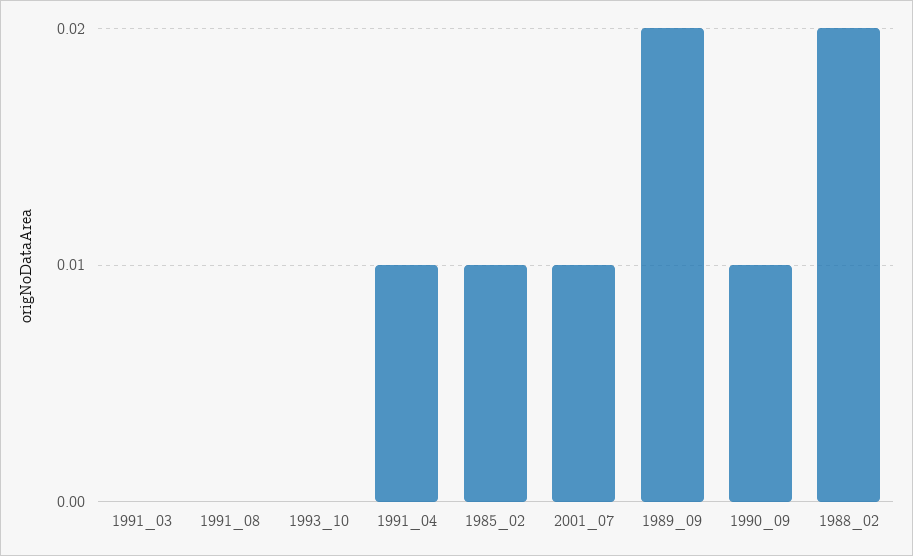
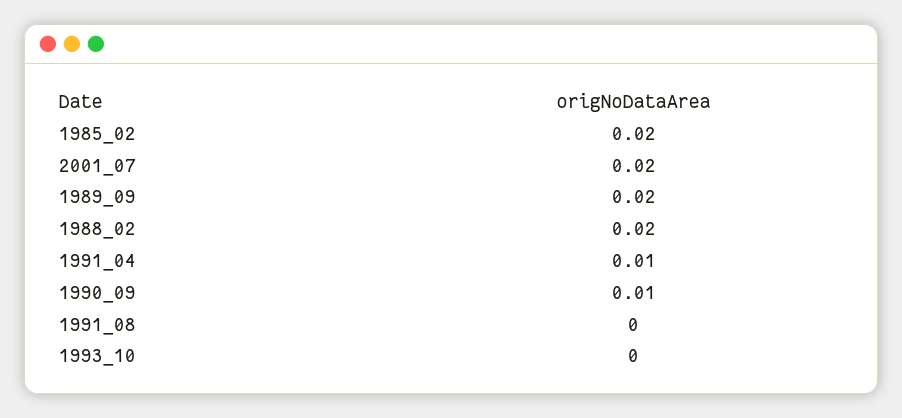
1991_03: 0 -> none
1985_02: 0.01 -> 0.02
2001_07: 0.01 -> 0.02

